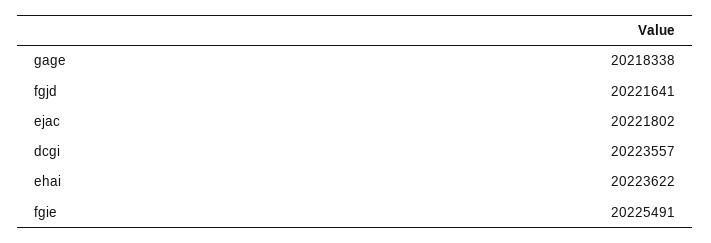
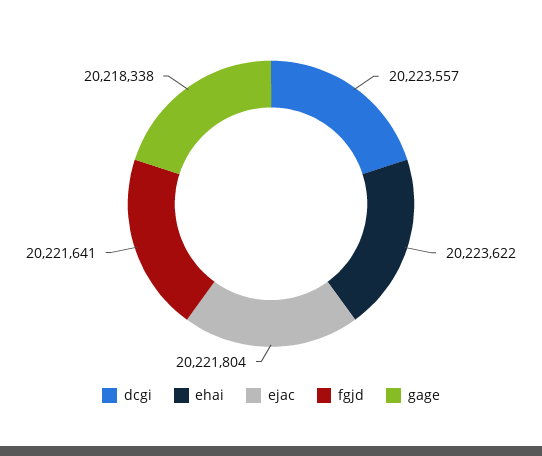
ejac: 20221802 -> 20221804
fgie: 20225491 -> none

